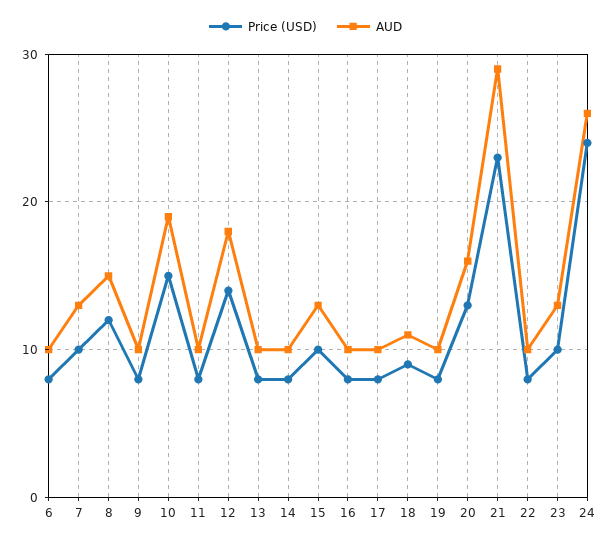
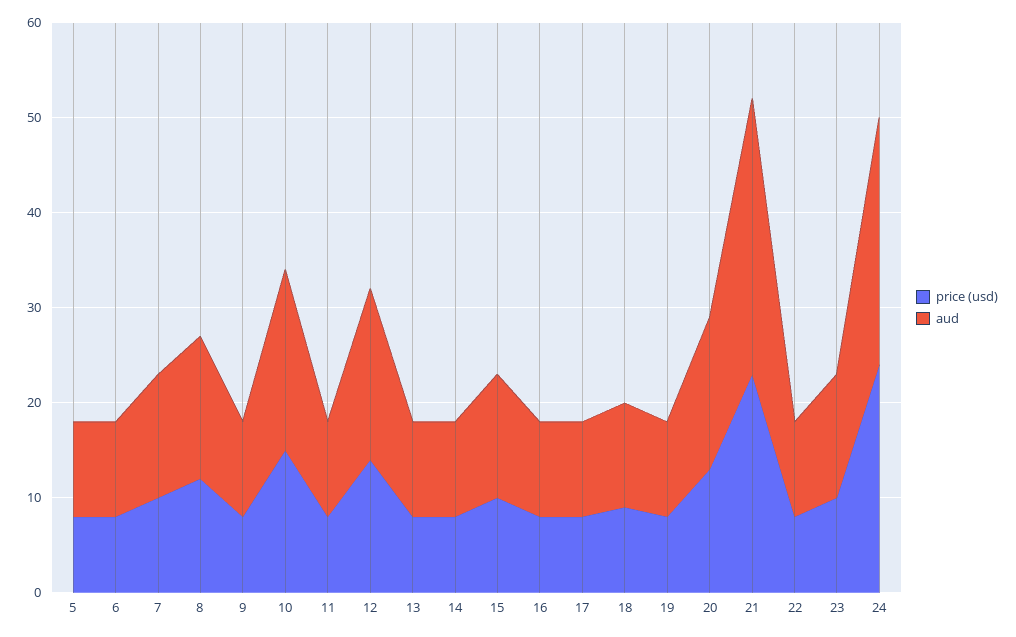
Price (USD), 5: none -> 8
AUD, 5: none -> 10

